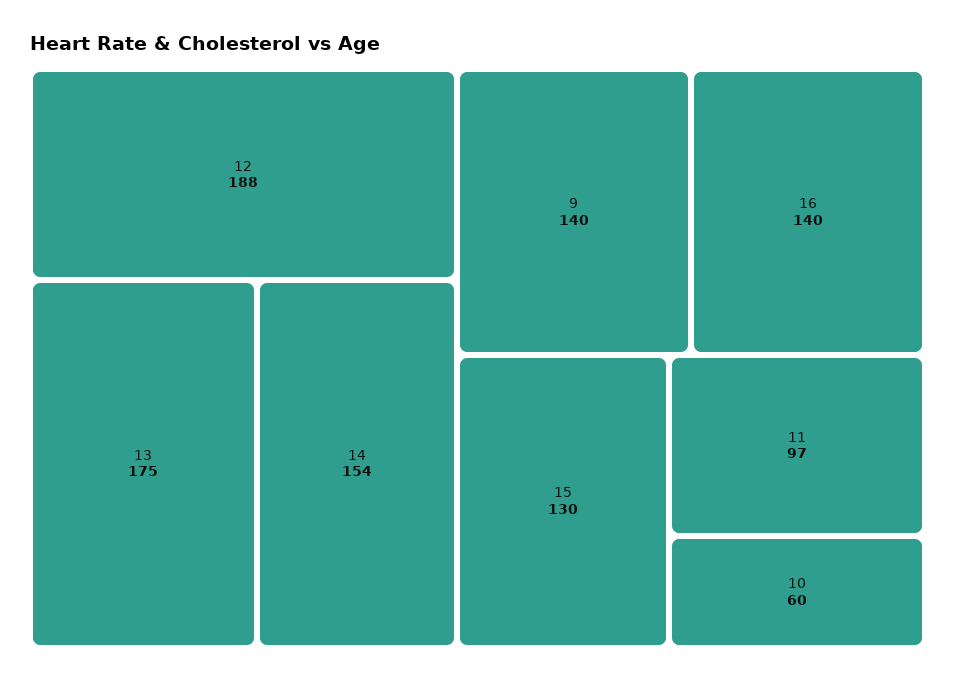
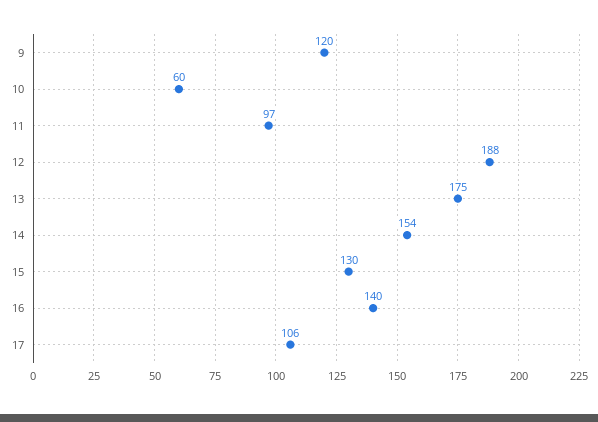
9: 140 -> 120
17: none -> 106

